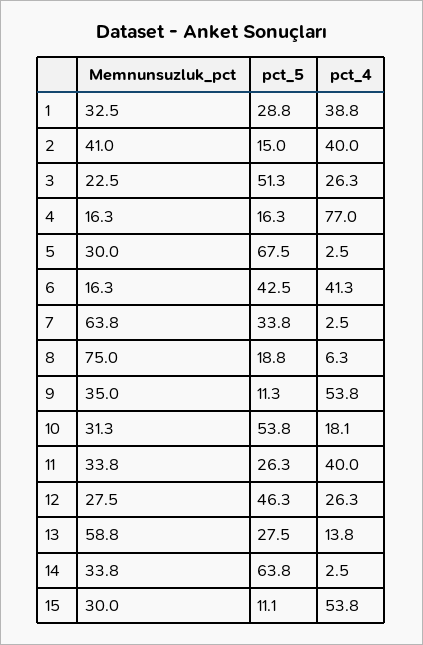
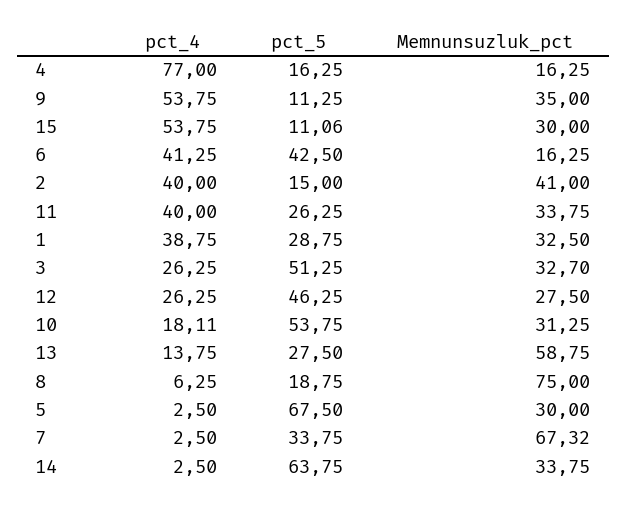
Memnunsuzluk_pct, 3: 22.5 -> 32.7
Memnunsuzluk_pct, 7: 63.8 -> 67.32

